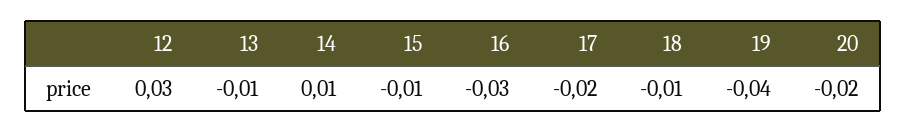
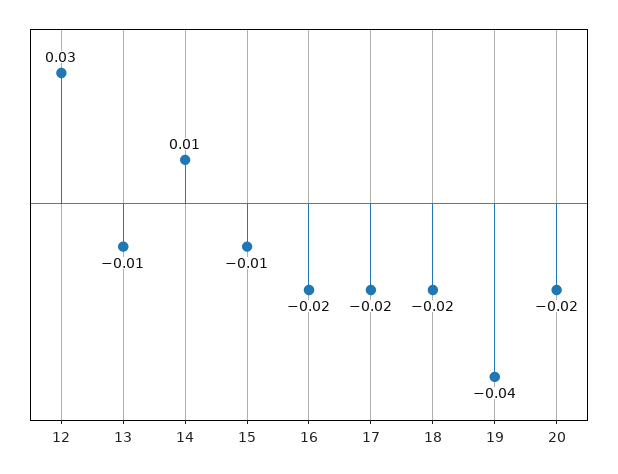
16: -0.03 -> -0.02
18: -0.01 -> -0.02

